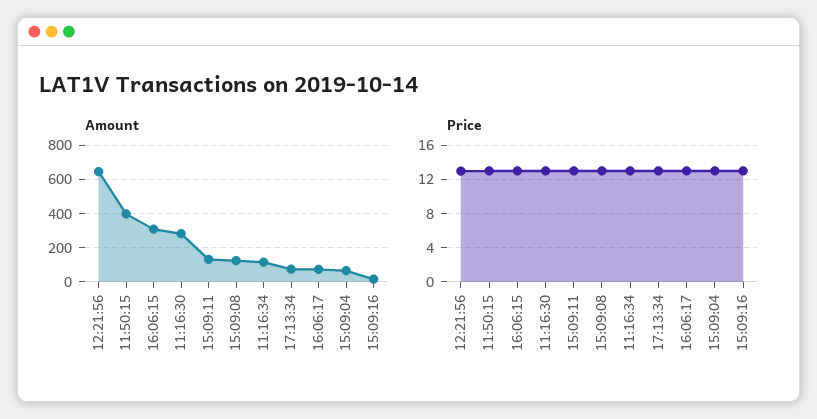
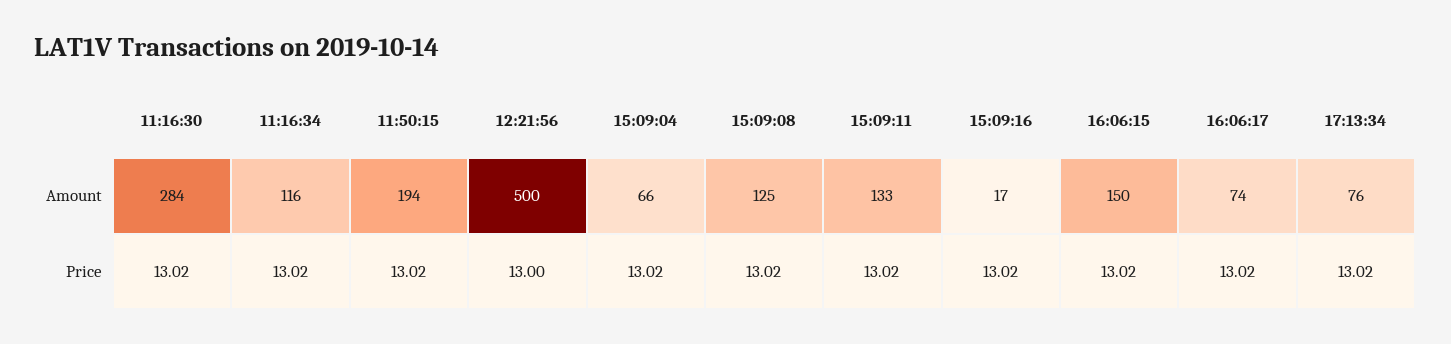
Amount, 12:21:56: 650 -> 500
Amount, 11:50:15: 400 -> 194
Amount, 16:06:15: 300 -> 150

